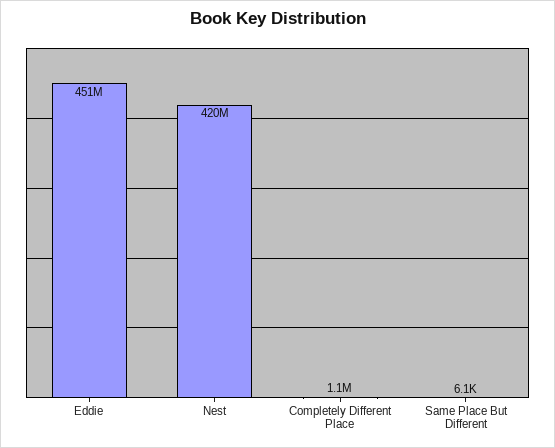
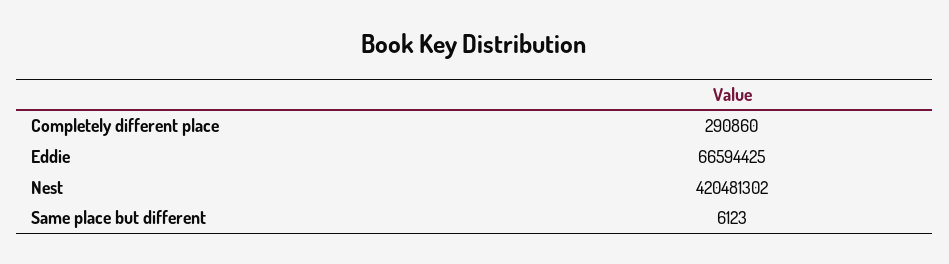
Eddie: 451000000 -> 66594425
Completely Different Place: 1100000 -> 290860

